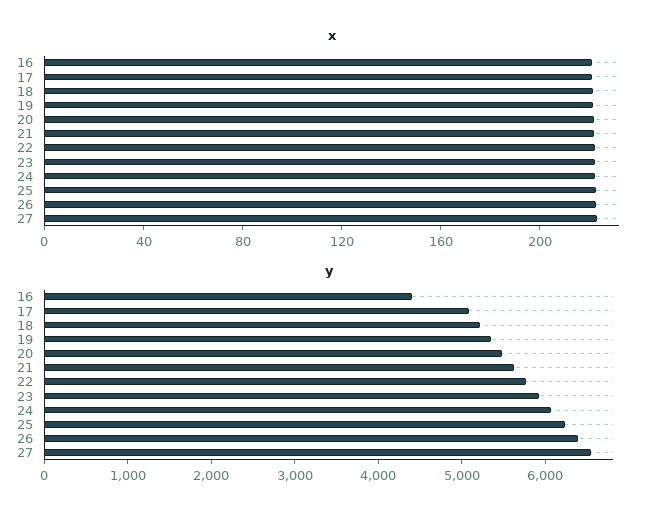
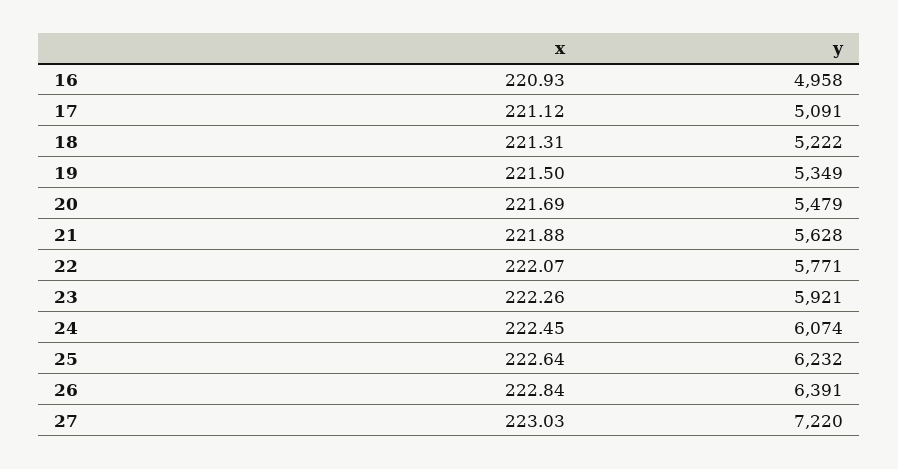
y, 16: 4400 -> 4958
y, 27: 6600 -> 7220

